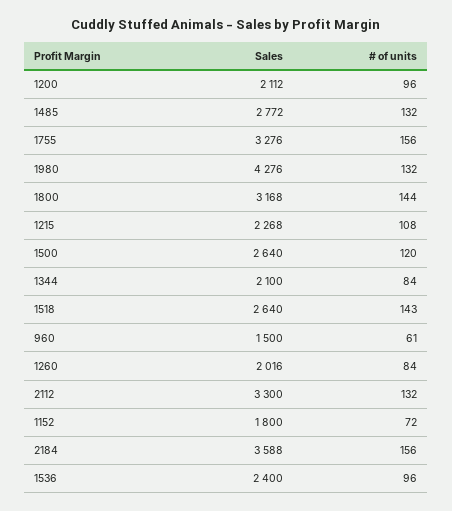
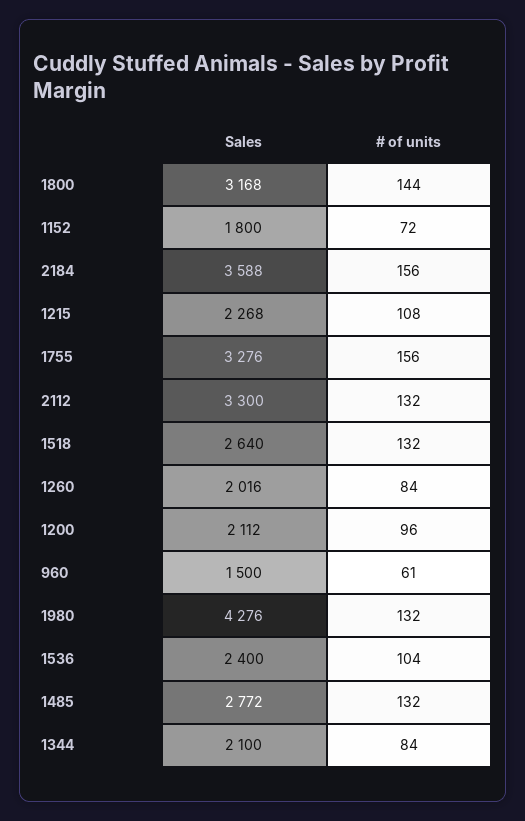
Sales, 1500: 2640 -> none
# of units, 1500: 120 -> none
# of units, 1518: 143 -> 132
# of units, 1536: 96 -> 104

